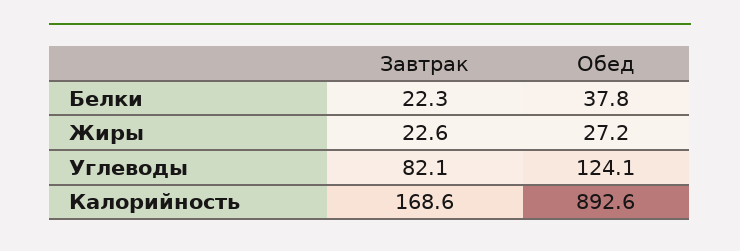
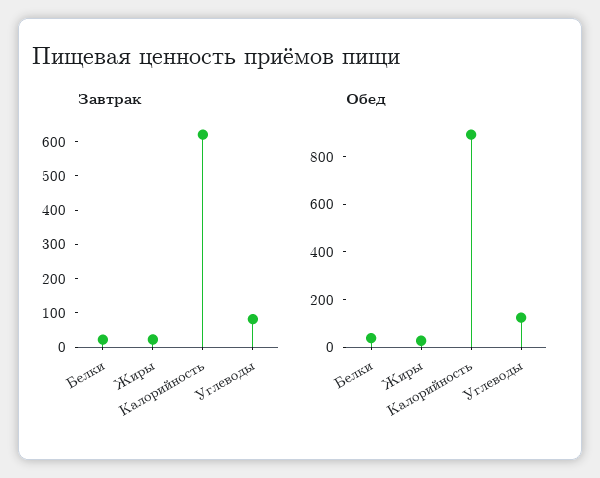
Завтрак, Калорийность: 168.6 -> 625

